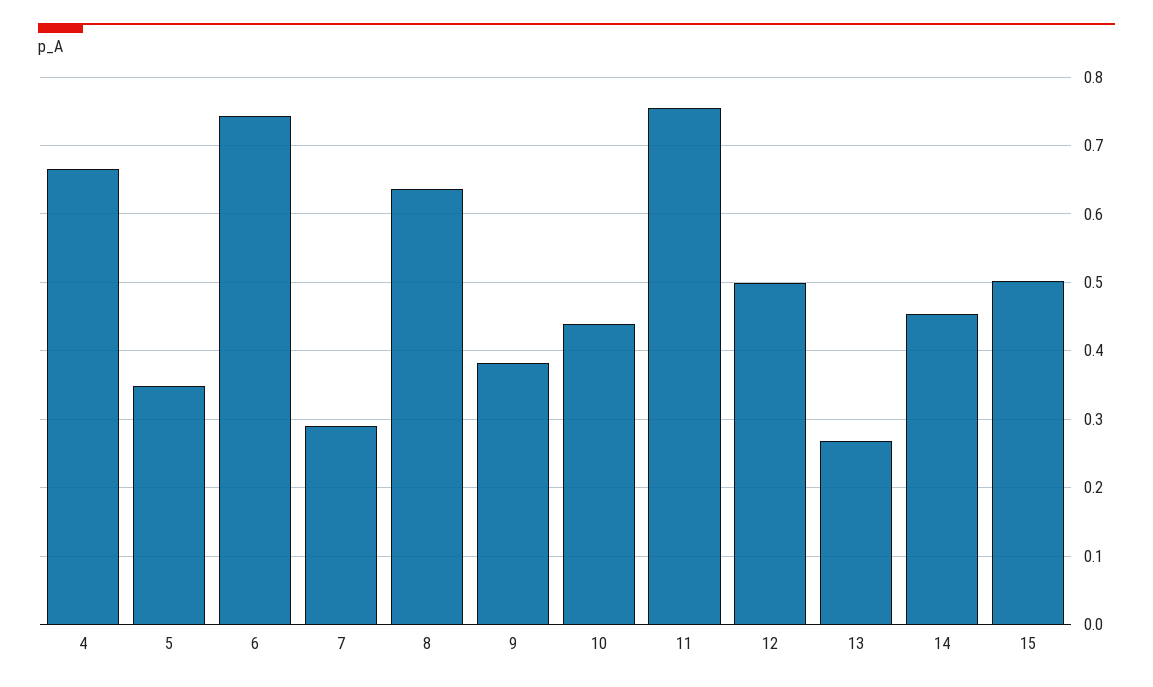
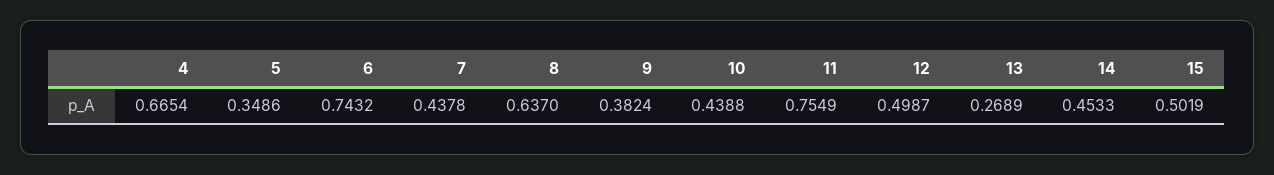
7: 0.29 -> 0.4378

